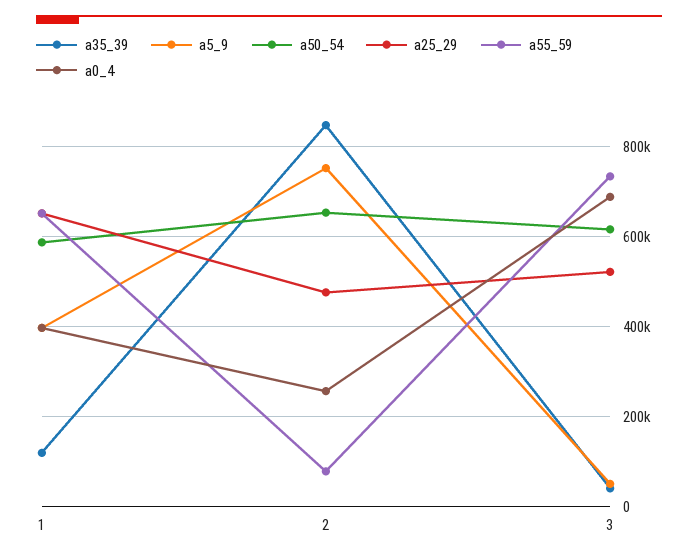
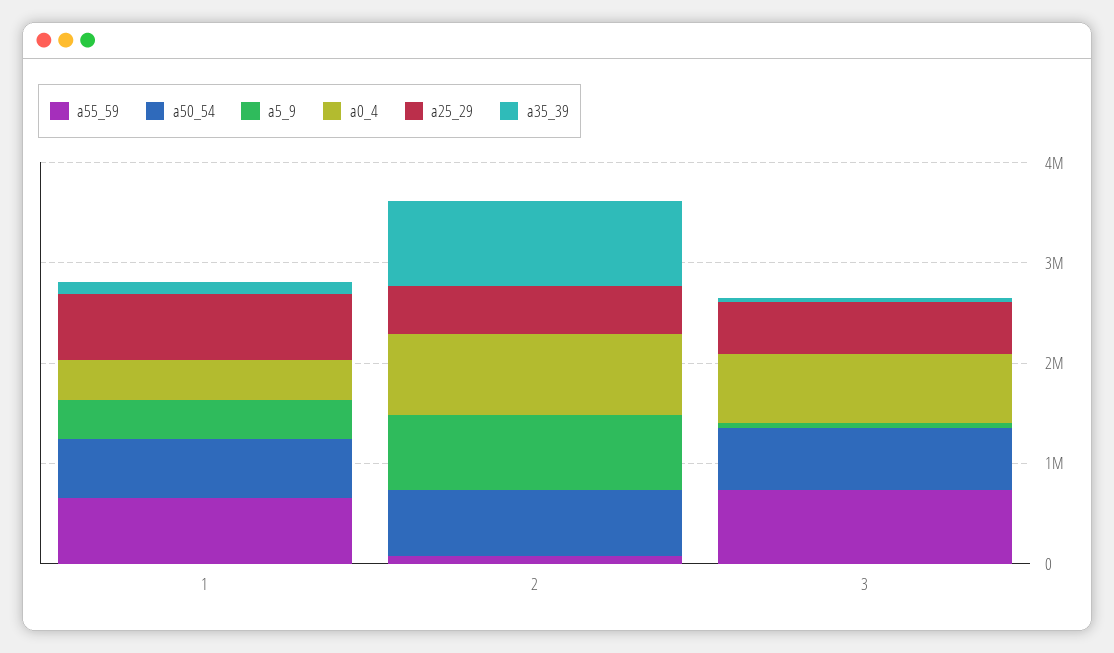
a0_4, 2: 260000 -> 800000

